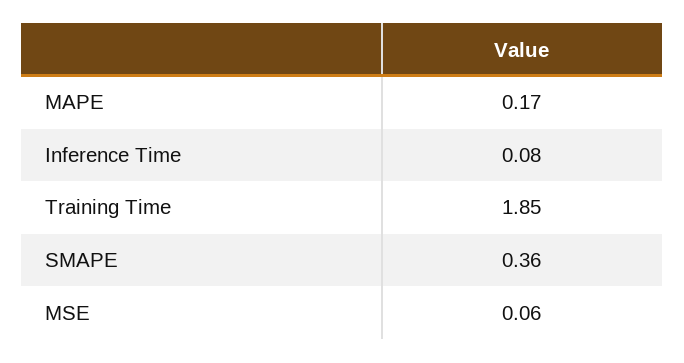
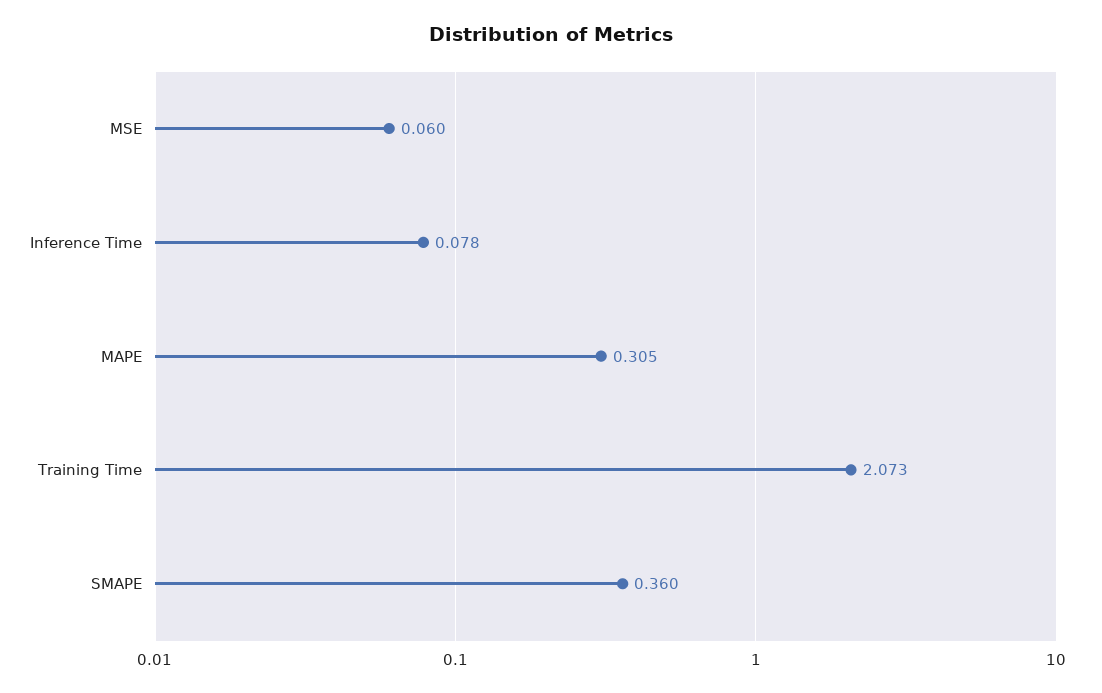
MAPE: 0.17 -> 0.305
Training Time: 1.85 -> 2.073

